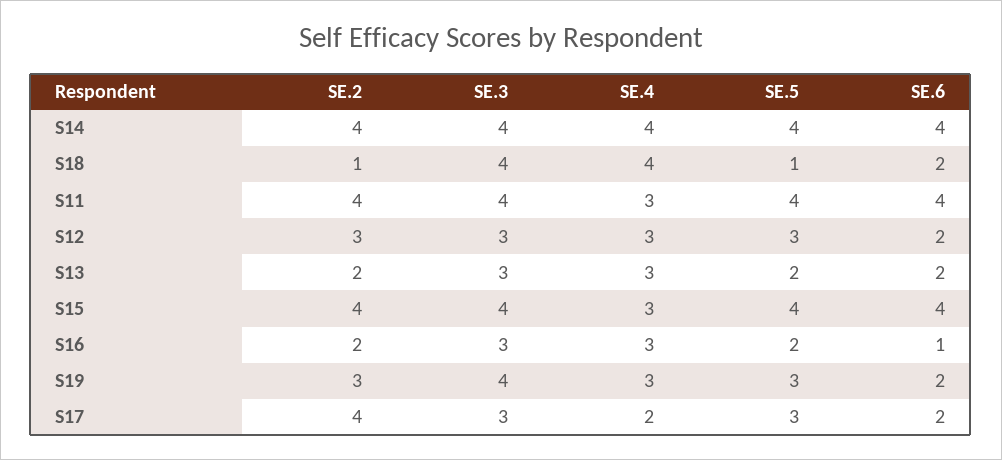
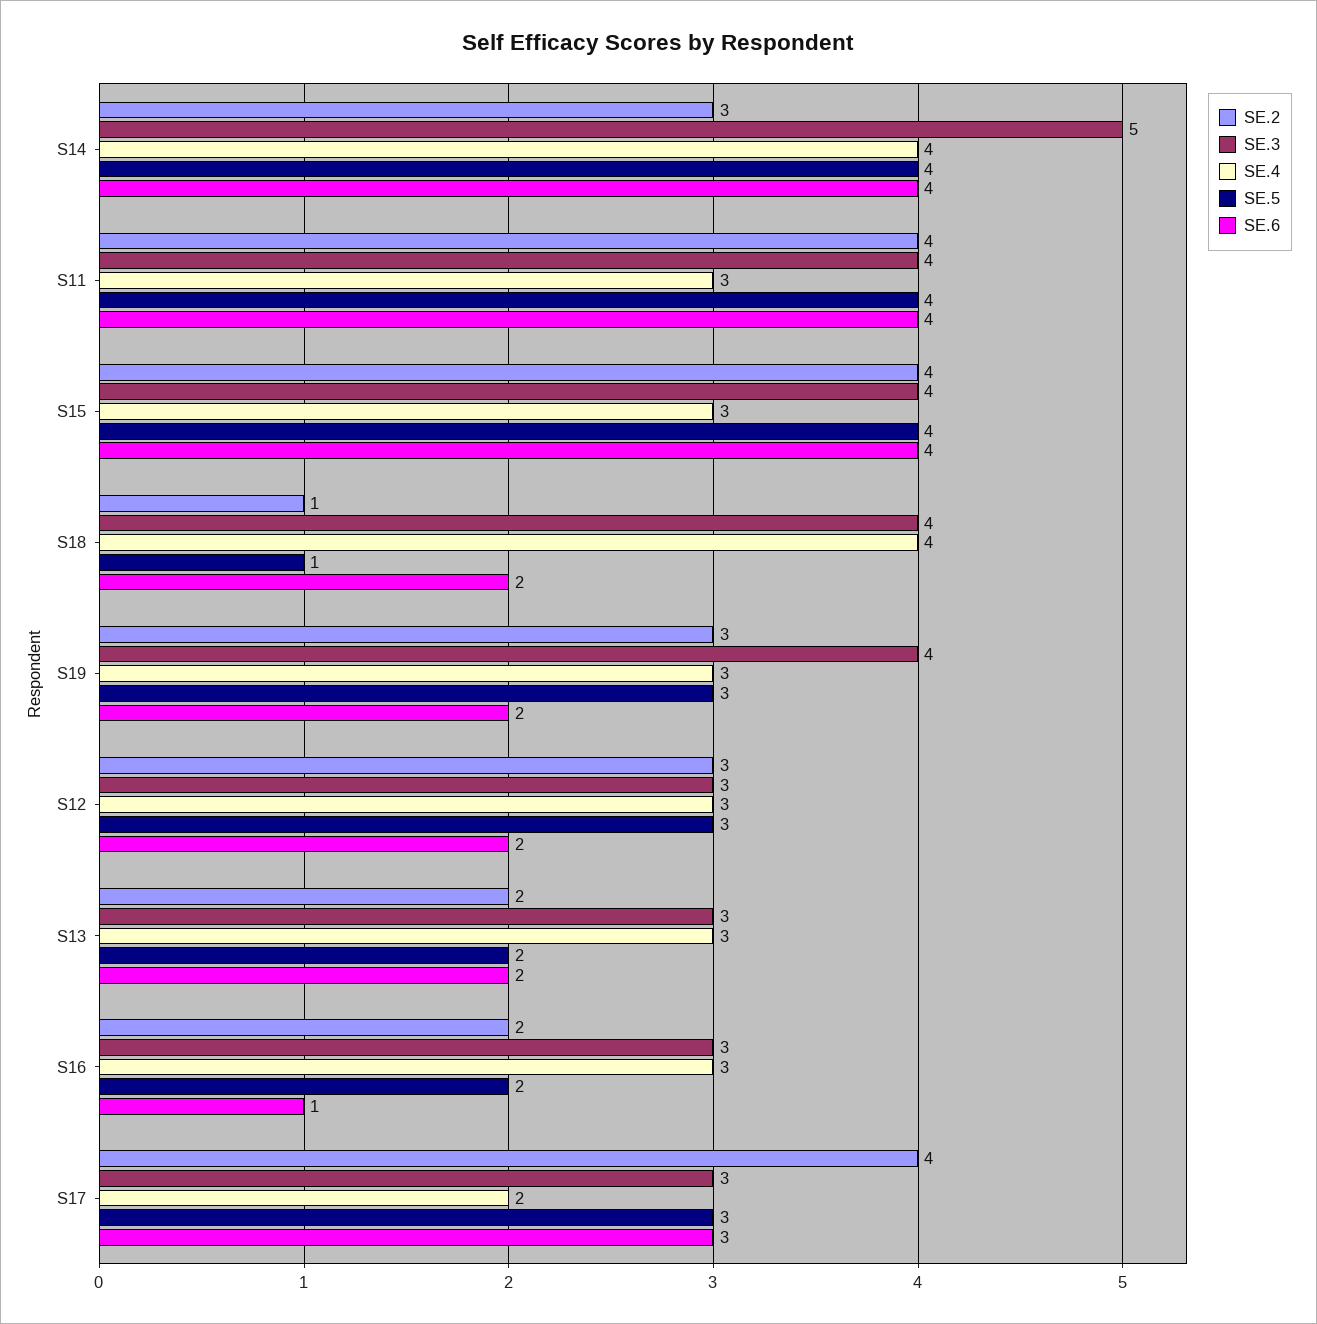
SE.2, S14: 4 -> 3
SE.3, S14: 4 -> 5
SE.6, S17: 2 -> 3

